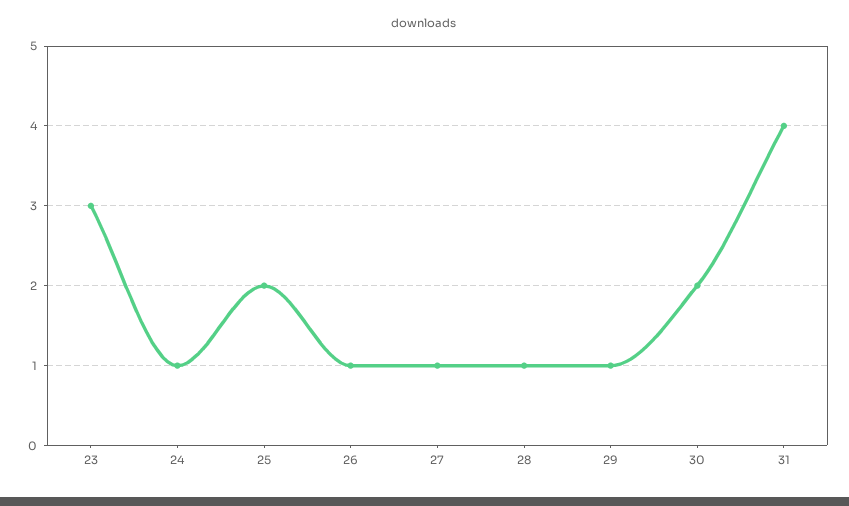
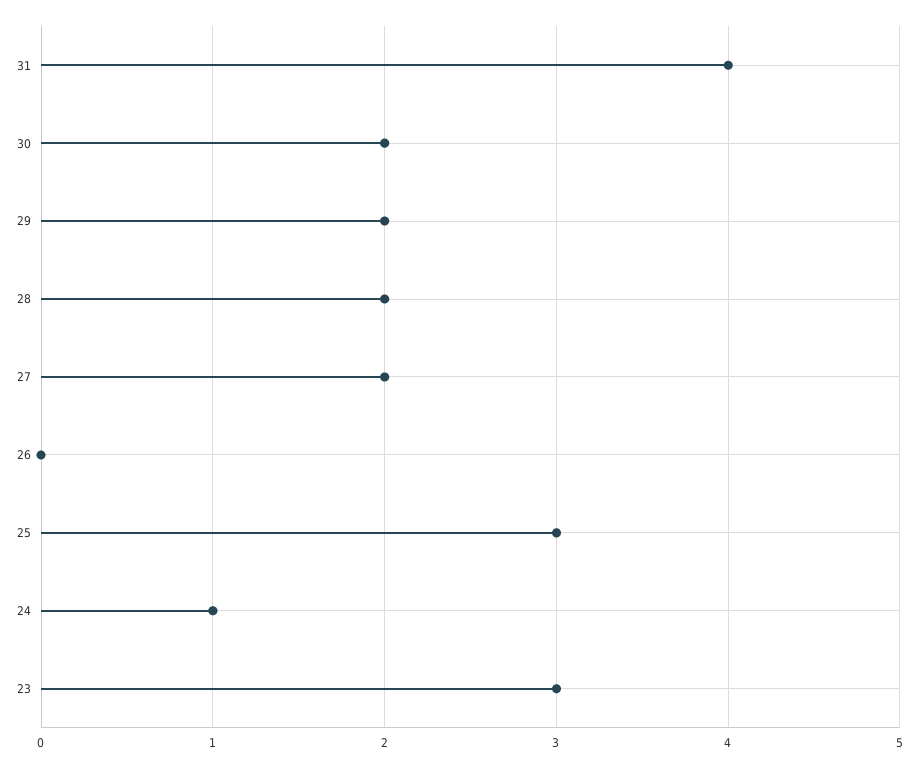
25: 2 -> 3
26: 1 -> 0
27: 1 -> 2
28: 1 -> 2
29: 1 -> 2

